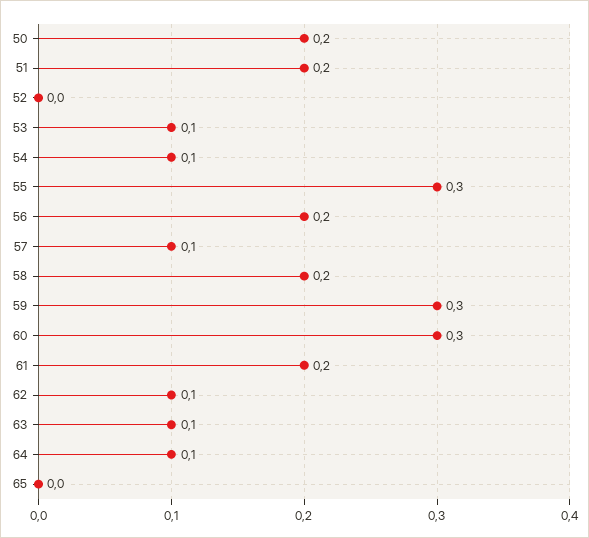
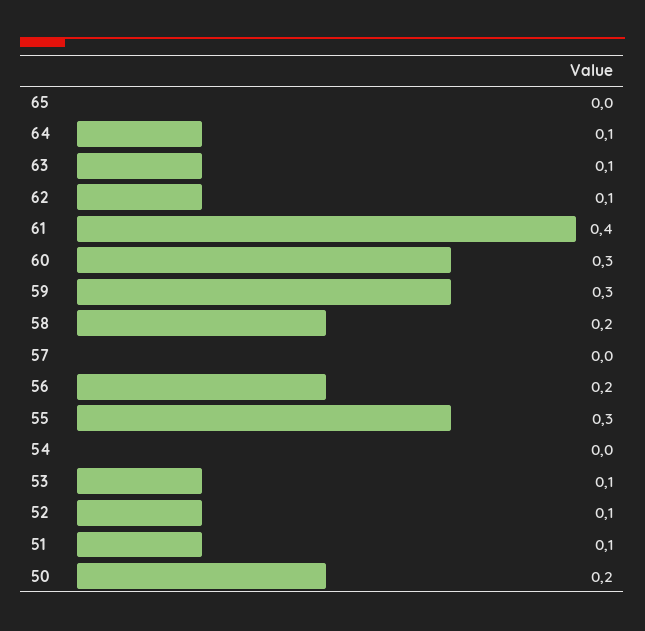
51: 0.2 -> 0.1
52: 0 -> 0.1
54: 0.1 -> 0
57: 0.1 -> 0
61: 0.2 -> 0.4

